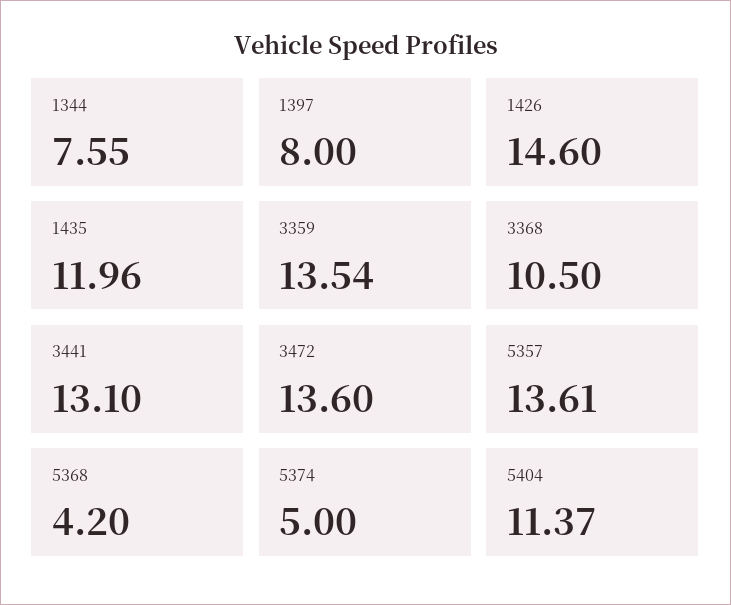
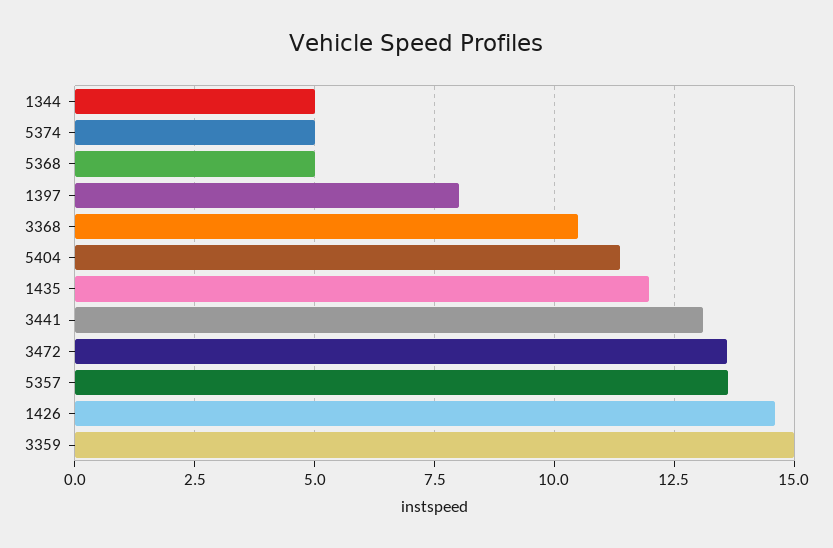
1344: 7.55 -> 5
3359: 13.54 -> 15
5368: 4.2 -> 5

